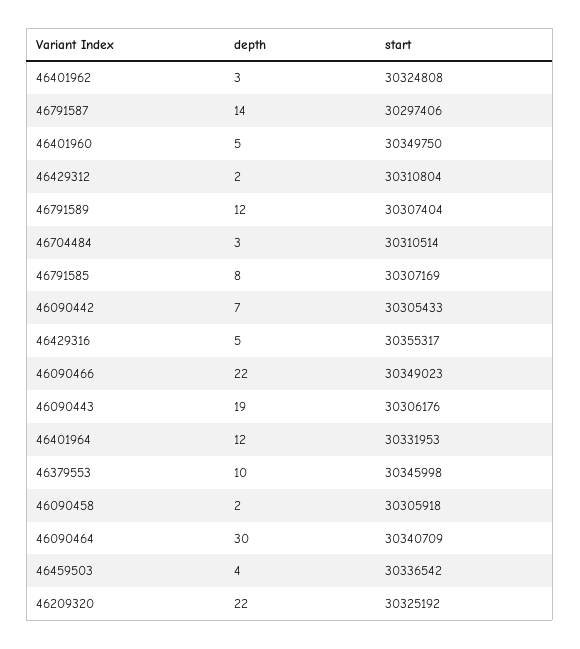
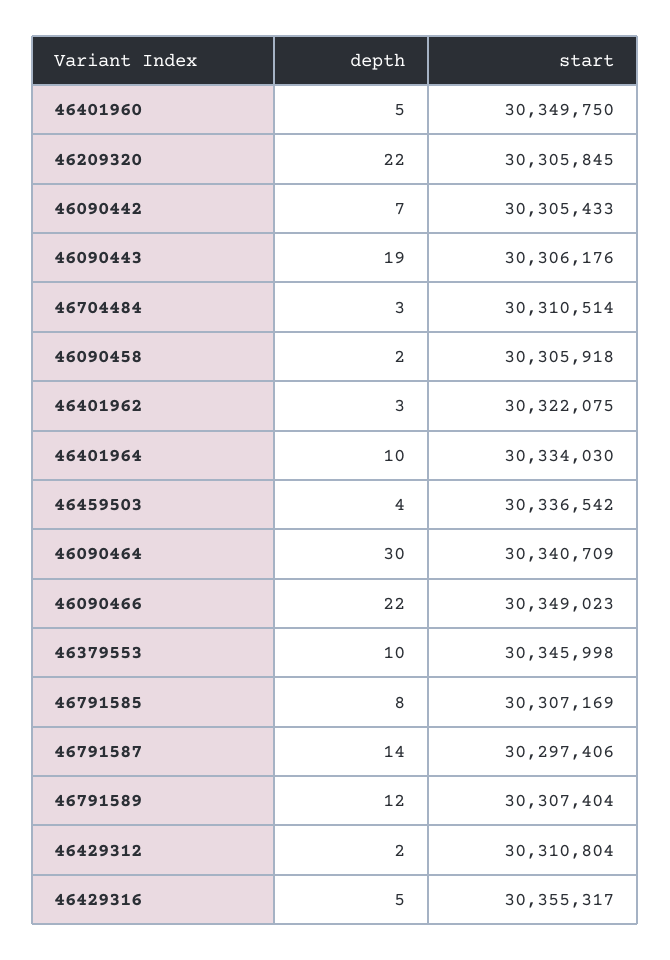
start, 46401962: 30324808 -> 30322075
depth, 46401964: 12 -> 10
start, 46401964: 30331953 -> 30334030
start, 46209320: 30325192 -> 30305845

